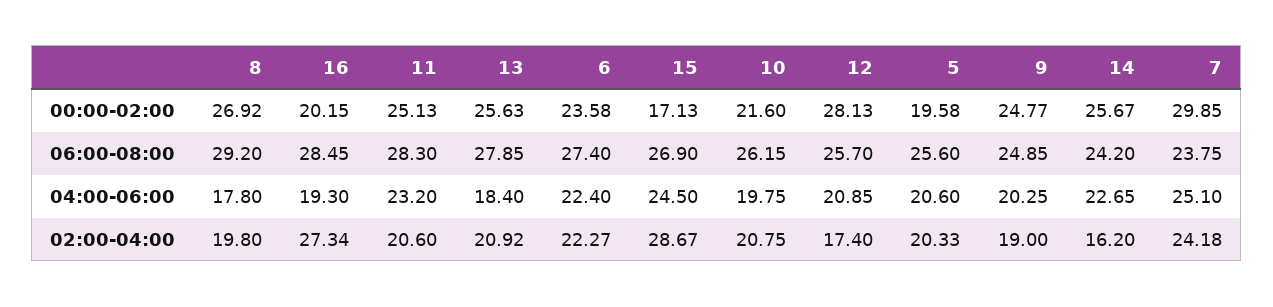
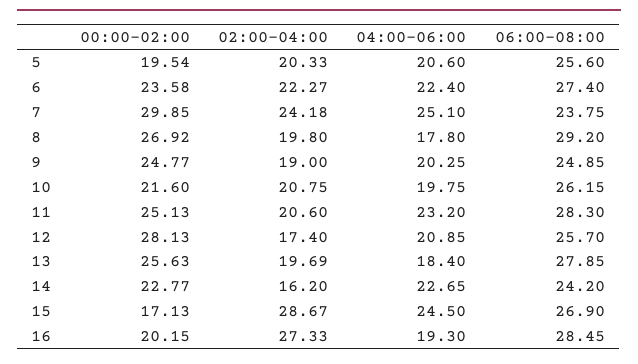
5, 00:00-02:00: 19.58 -> 19.54
14, 00:00-02:00: 25.67 -> 22.77
16, 02:00-04:00: 27.34 -> 27.33
13, 02:00-04:00: 20.92 -> 19.69

